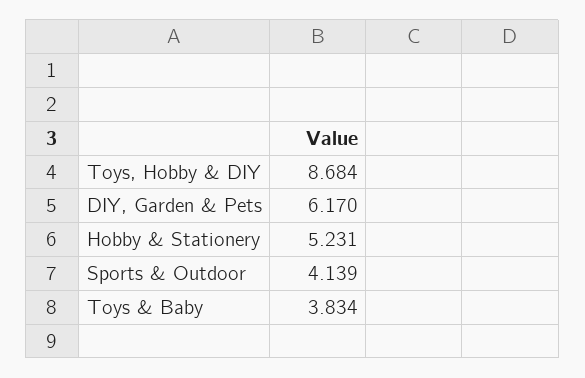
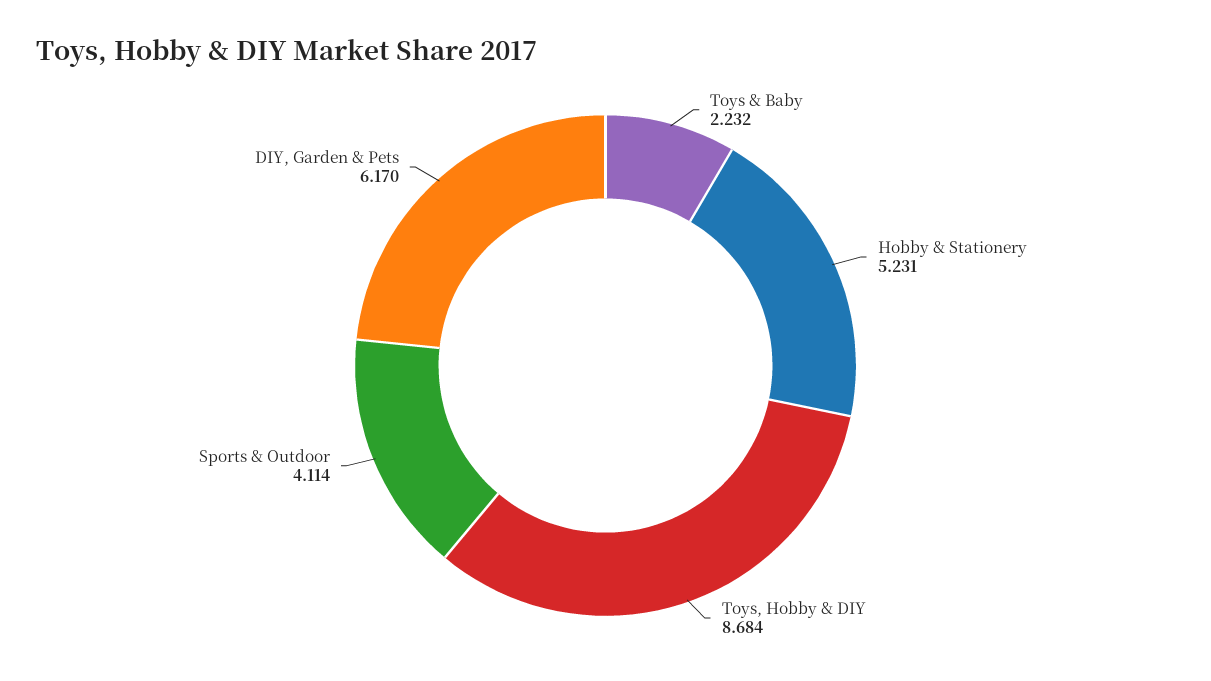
Sports & Outdoor: 4.139 -> 4.114
Toys & Baby: 3.834 -> 2.232

